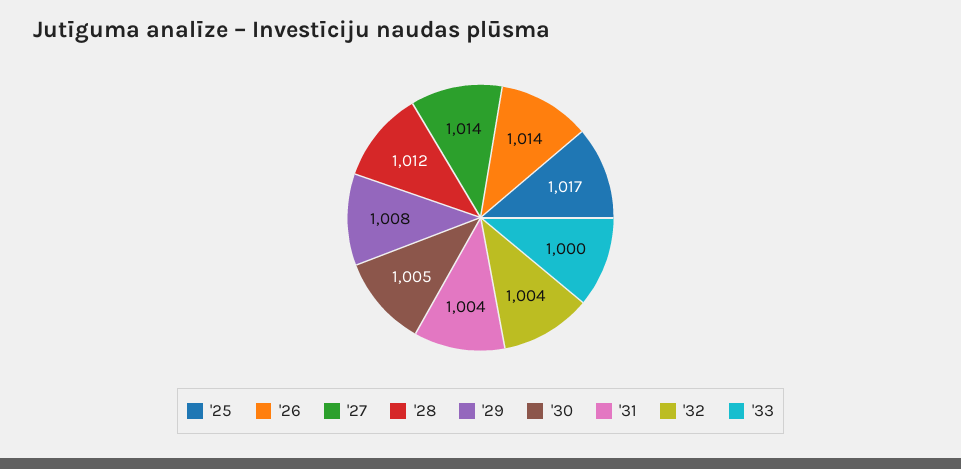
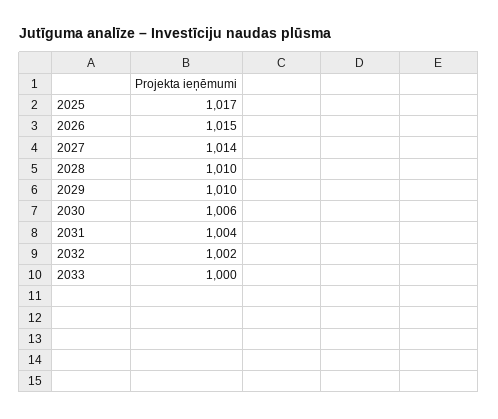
'26: 1014 -> 1015
'28: 1012 -> 1010
'29: 1008 -> 1010
'30: 1005 -> 1006
'32: 1004 -> 1002

